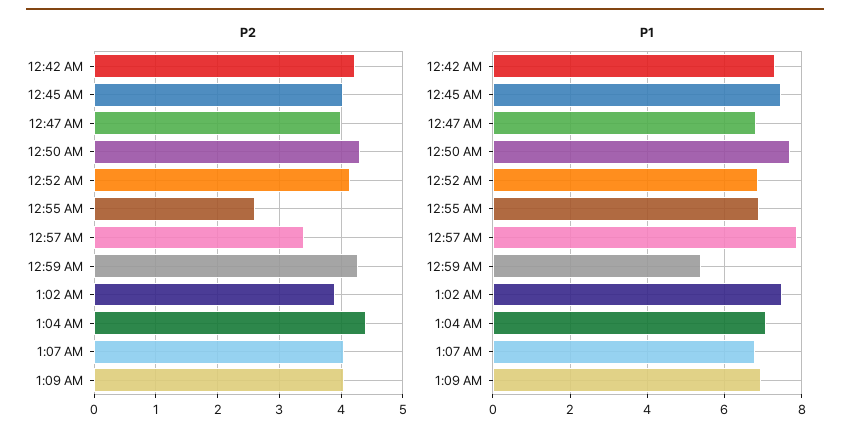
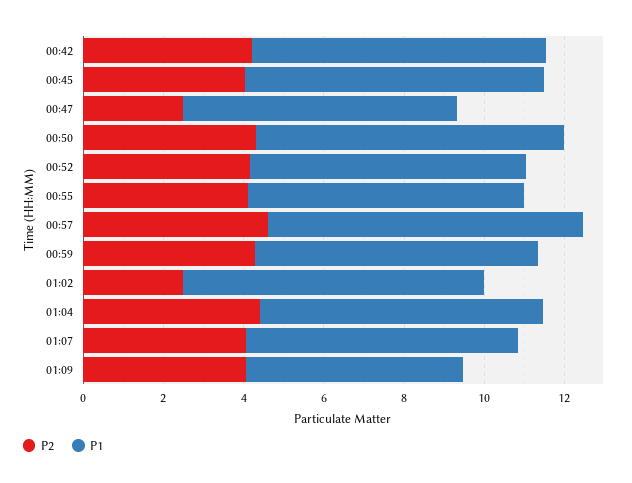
P2, 12:47 AM: 4 -> 2.5
P2, 12:55 AM: 2.6 -> 4
P2, 12:57 AM: 3.4 -> 4.5
P2, 1:02 AM: 3.9 -> 2.5
P1, 12:59 AM: 5.4 -> 7
P1, 1:09 AM: 7 -> 5.5

